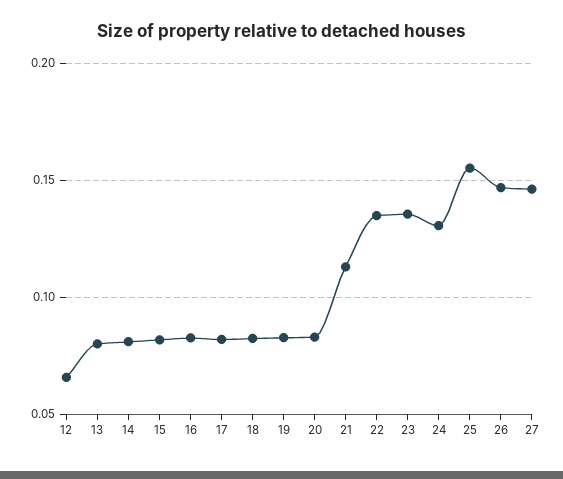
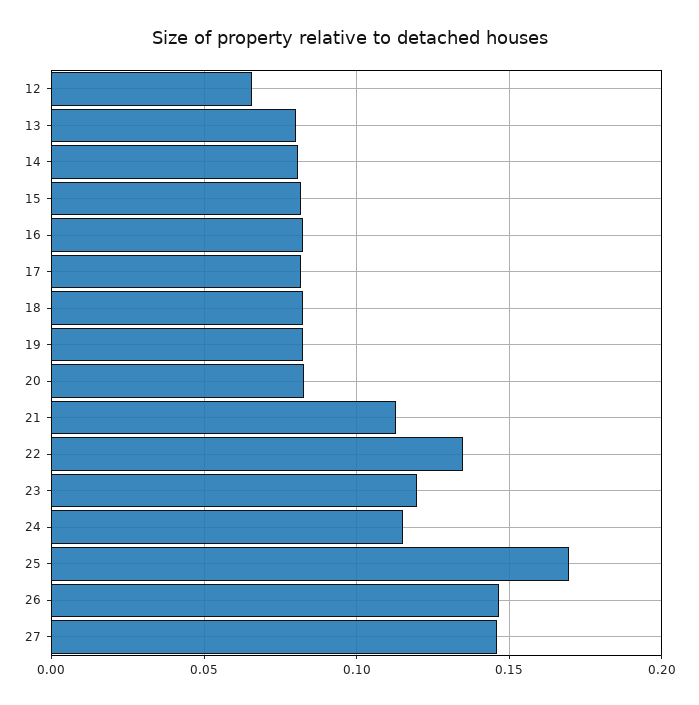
23: 0.135 -> 0.12
24: 0.13 -> 0.115
25: 0.155 -> 0.17

